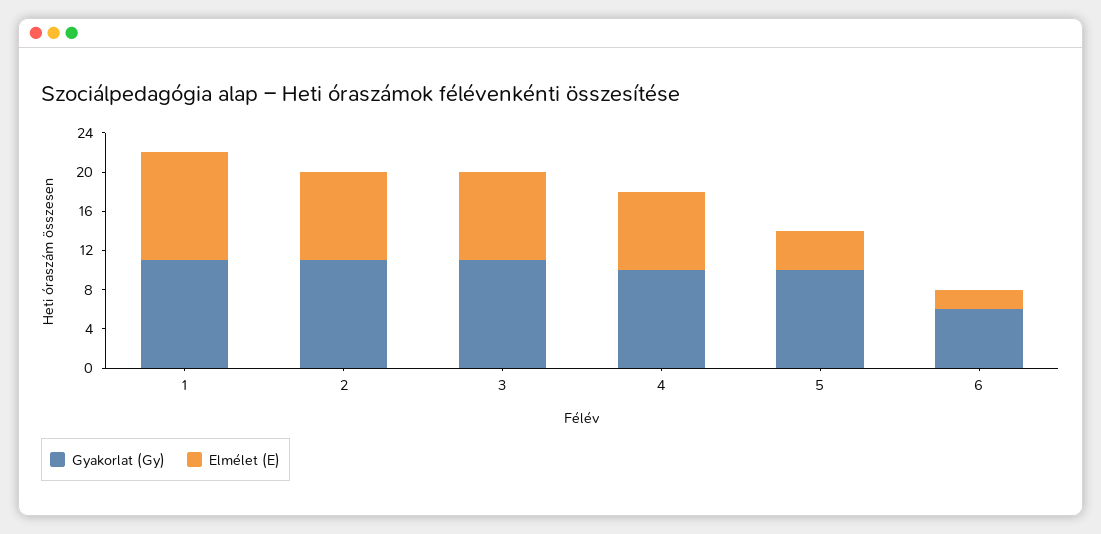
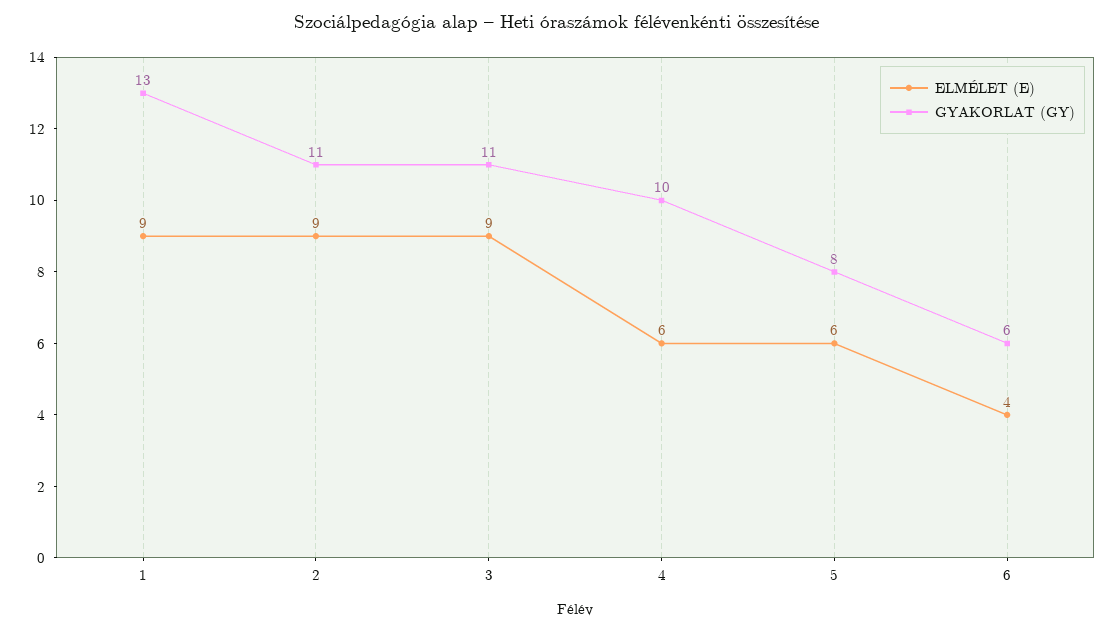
Gyakorlat (Gy), 1: 11 -> 13
Elmélet (E), 1: 11 -> 9
Elmélet (E), 4: 8 -> 6
Gyakorlat (Gy), 5: 10 -> 8
Elmélet (E), 5: 4 -> 6
Elmélet (E), 6: 2 -> 4

